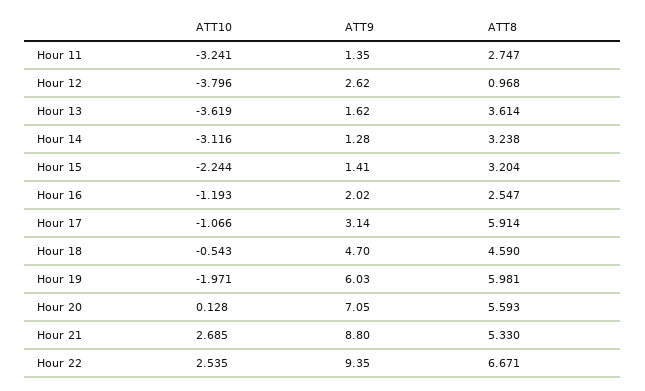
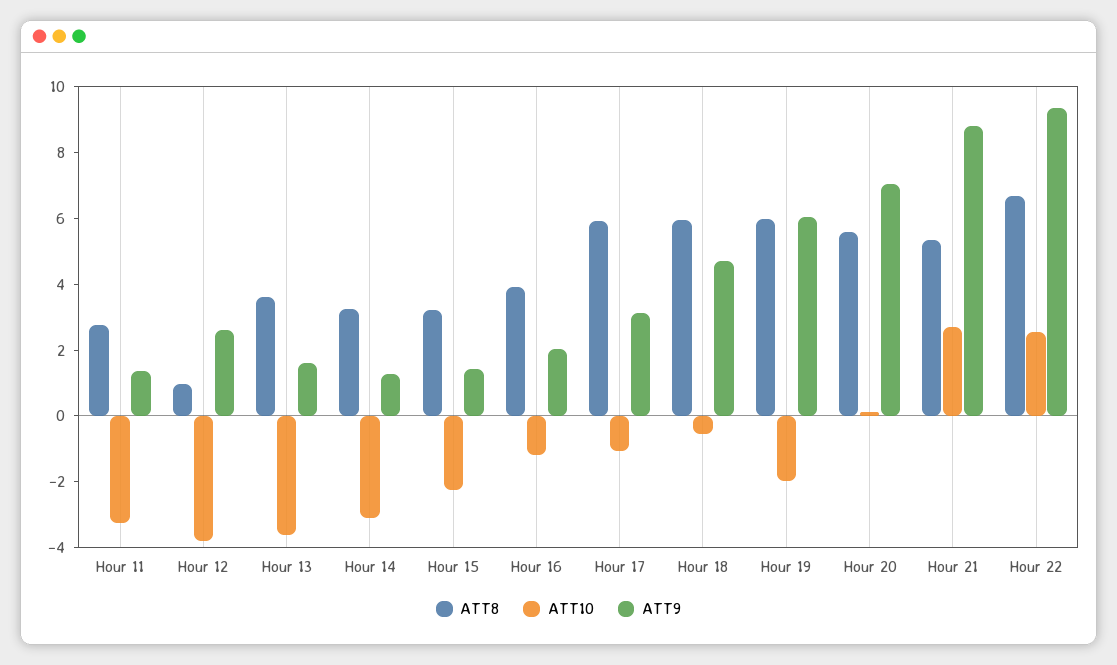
ATT8, Hour 16: 2.547 -> 4
ATT8, Hour 18: 4.59 -> 6

